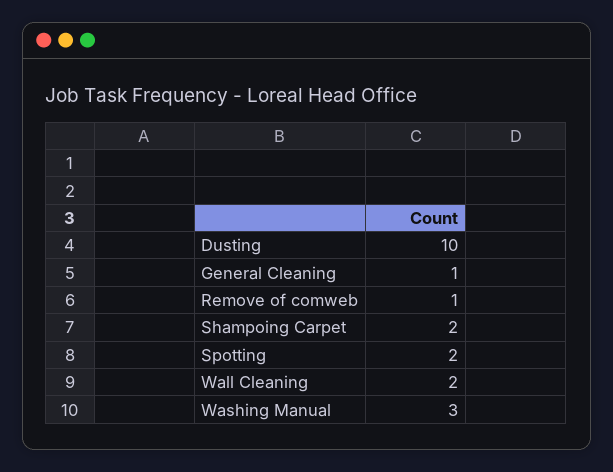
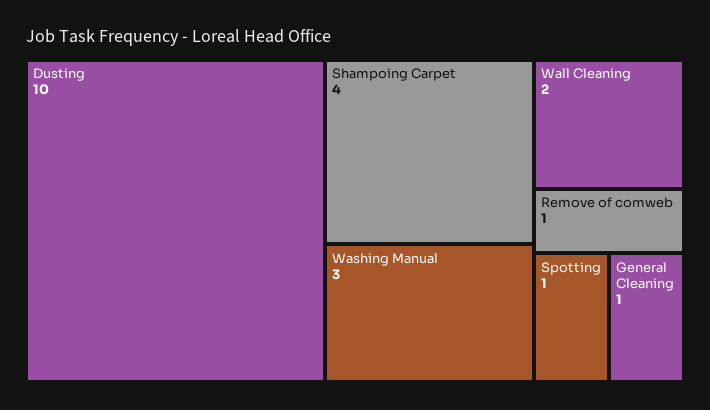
Shampoing Carpet: 2 -> 4
Spotting: 2 -> 1

